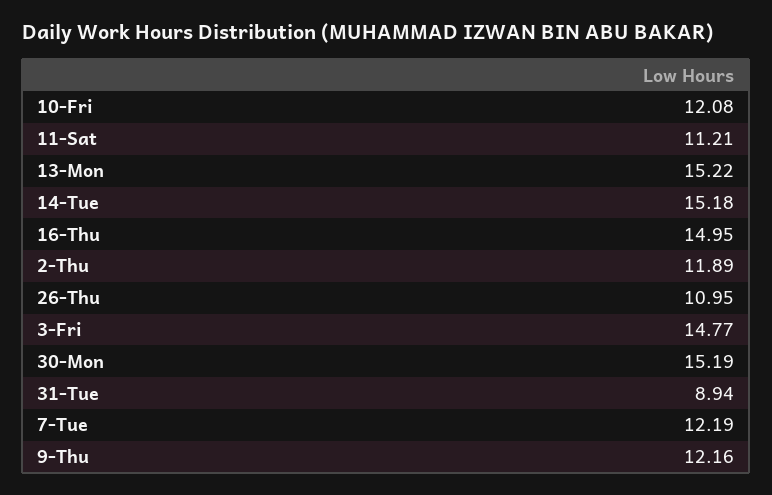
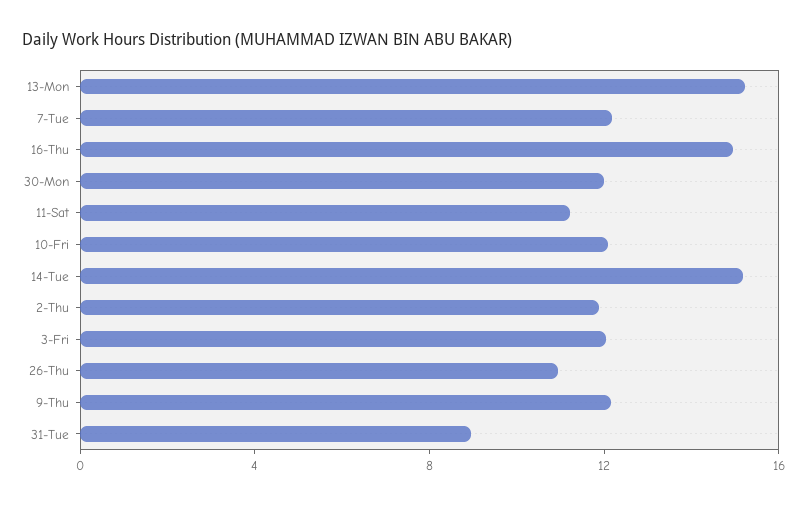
3-Fri: 14.77 -> 12
30-Mon: 15.19 -> 12

